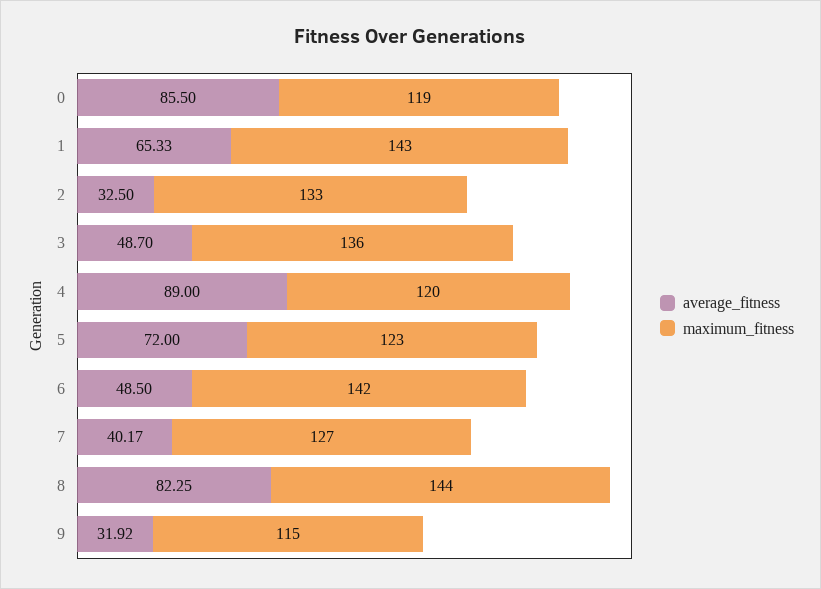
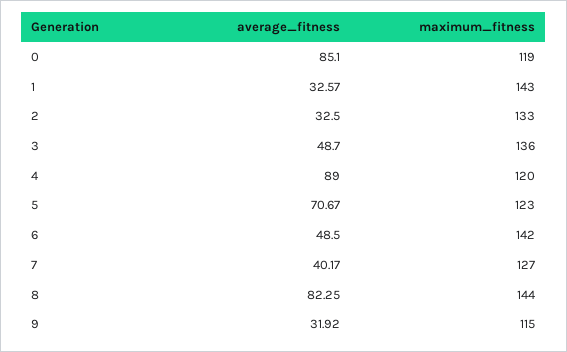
average_fitness, 0: 85.5 -> 85.1
average_fitness, 1: 65.33 -> 32.57
average_fitness, 5: 72 -> 70.67

